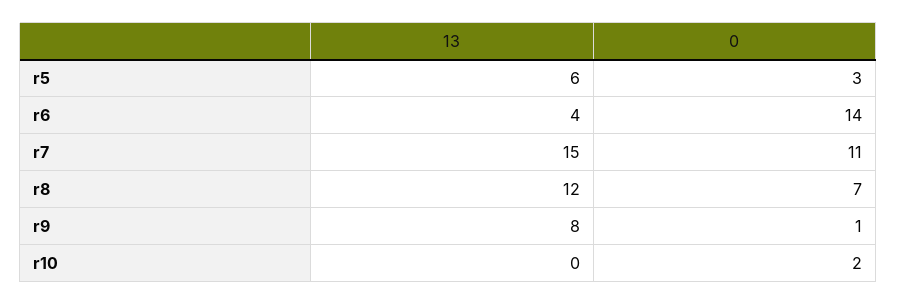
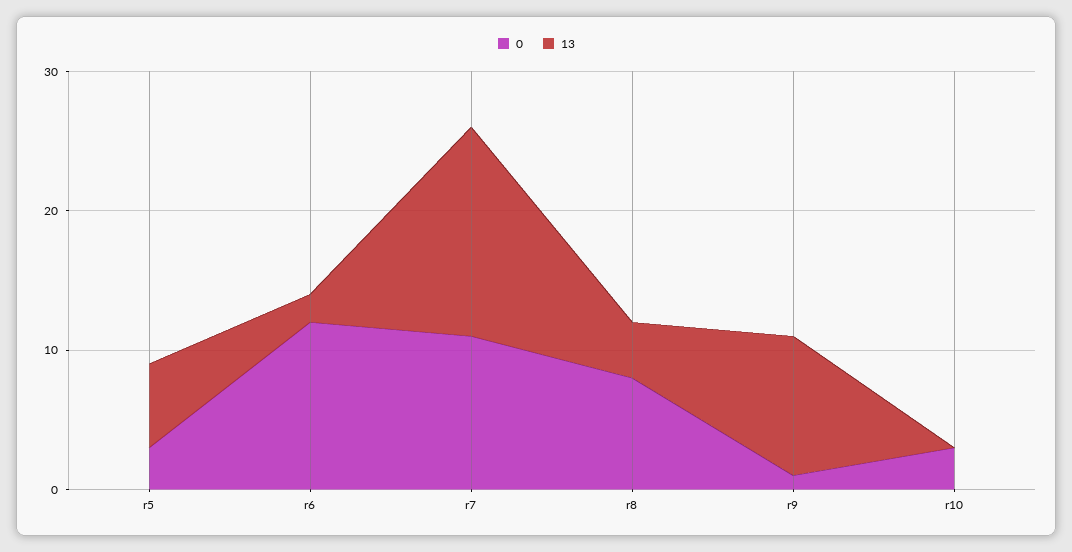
13, r6: 4 -> 2
0, r6: 14 -> 12
13, r8: 12 -> 4
0, r8: 7 -> 8
13, r9: 8 -> 10
0, r10: 2 -> 3

